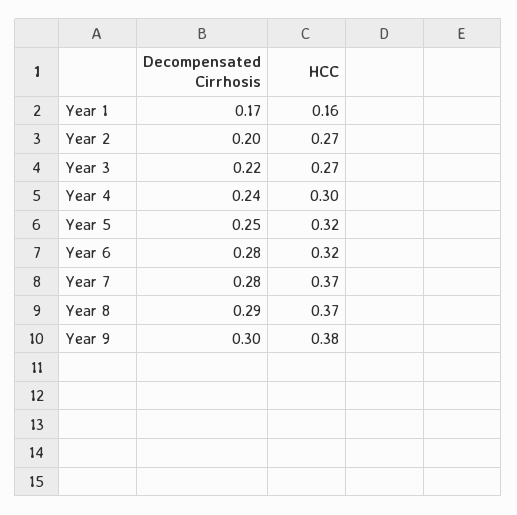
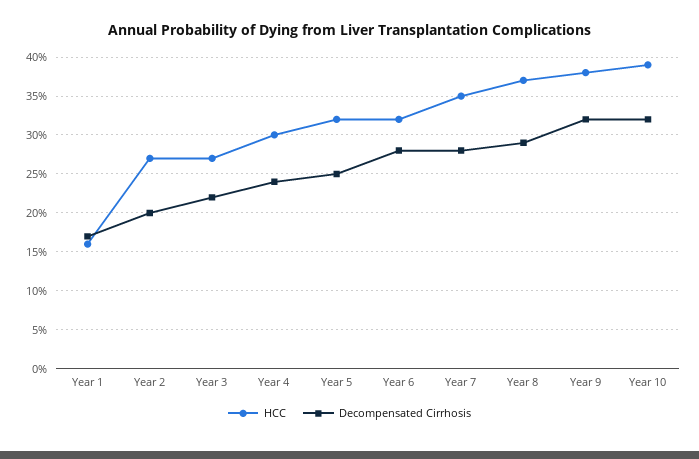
HCC, Year 7: 0.37 -> 0.35
Decompensated Cirrhosis, Year 9: 0.3 -> 0.32
HCC, Year 10: none -> 0.39
Decompensated Cirrhosis, Year 10: none -> 0.32

